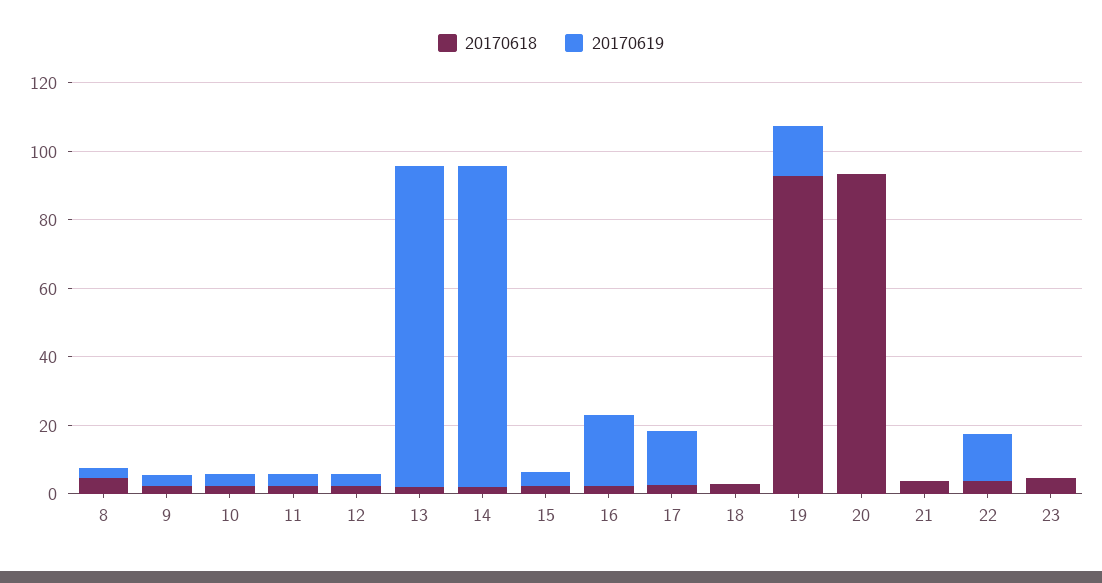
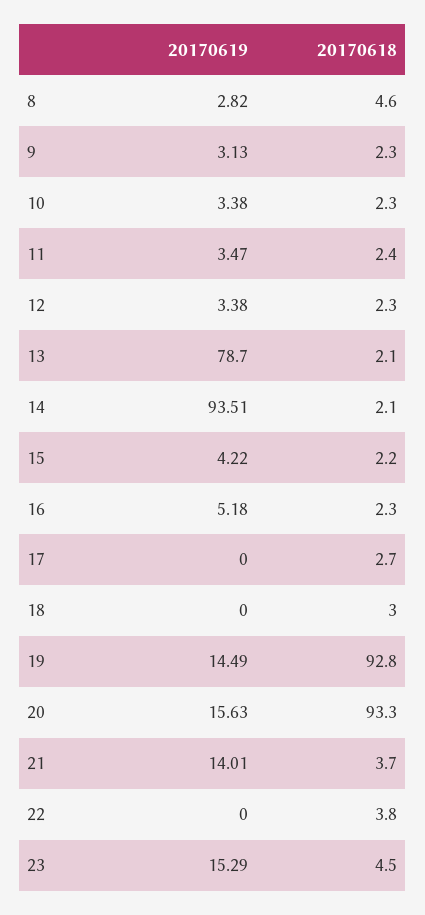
20170619, 13: 95 -> 78.7
20170619, 16: 20 -> 5.18
20170619, 17: 15 -> 0
20170619, 20: 0 -> 15.63
20170619, 21: 0 -> 14.01
20170619, 22: 15 -> 0
20170619, 23: 0 -> 15.29

